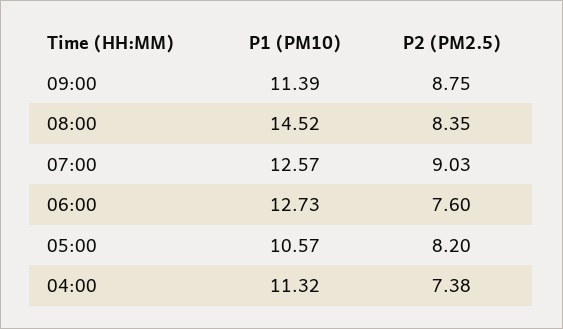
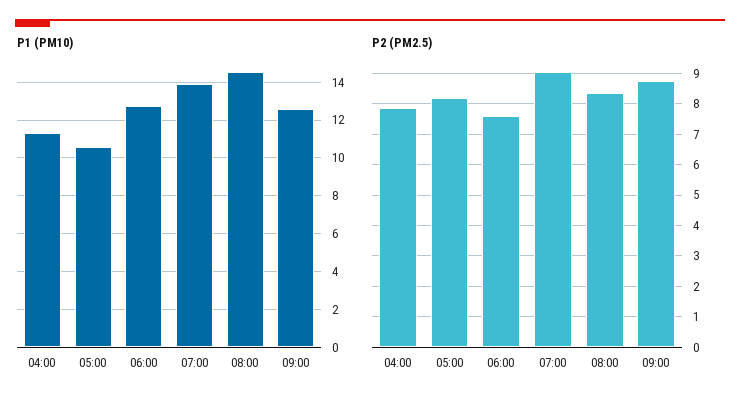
P1 (PM10), 09:00: 11.39 -> 12.5
P1 (PM10), 07:00: 12.57 -> 14
P2 (PM2.5), 04:00: 7.38 -> 7.8

